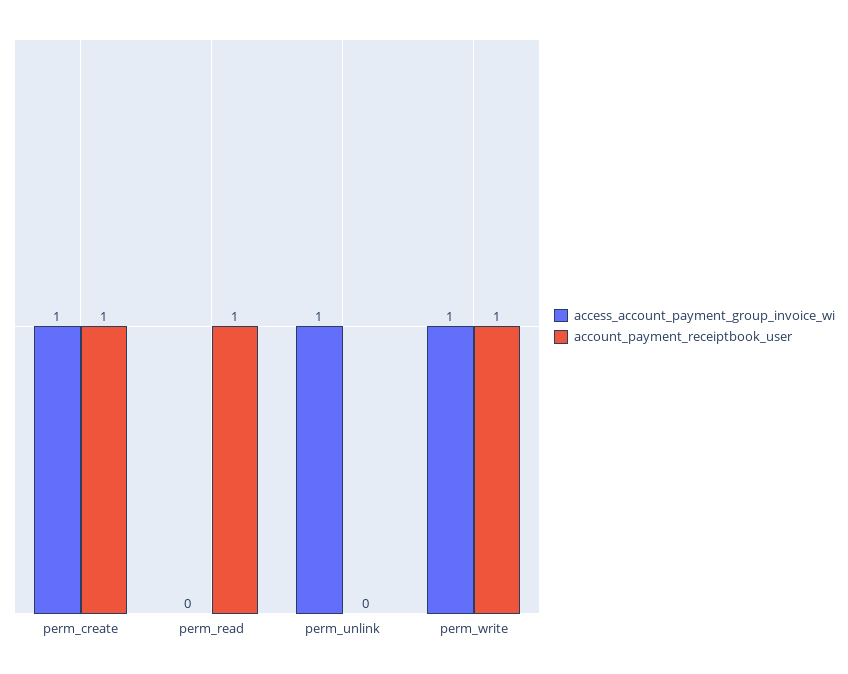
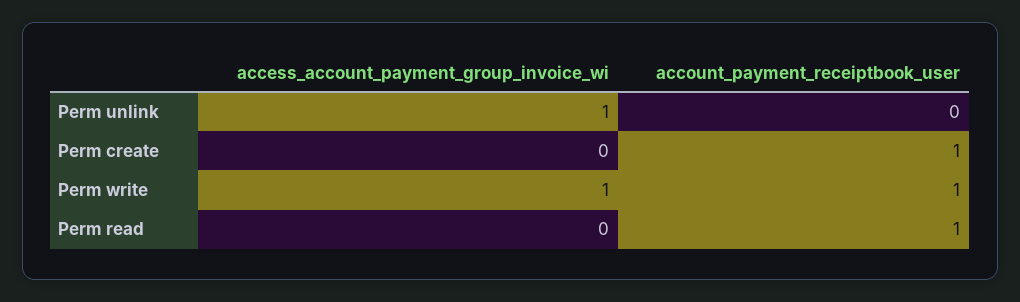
access_account_payment_group_invoice_wi, perm_create: 1 -> 0

